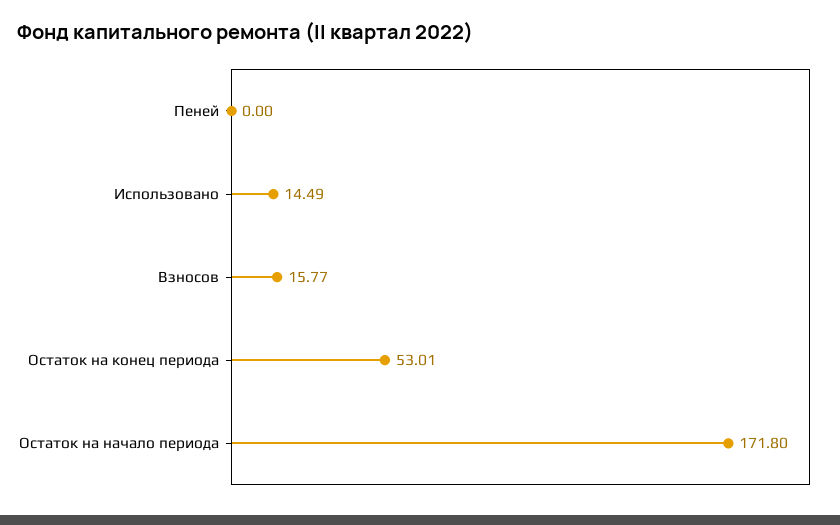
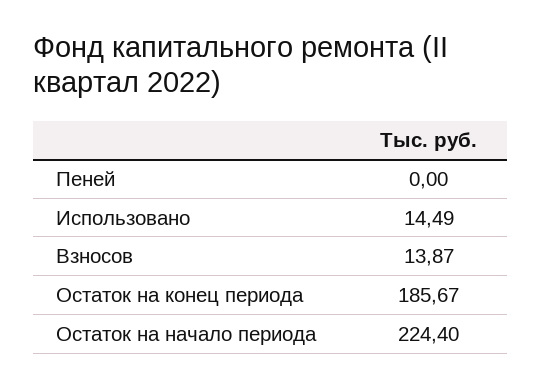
Взносов: 15.77 -> 13.87
Остаток на конец периода: 53.01 -> 185.67
Остаток на начало периода: 171.8 -> 224.4

